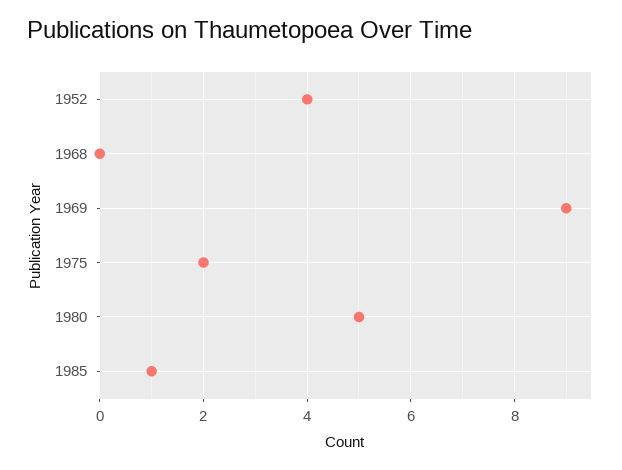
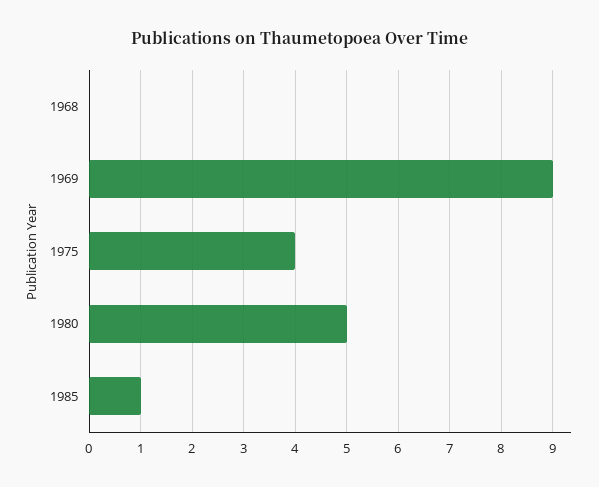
1952: 4 -> none
1975: 2 -> 4

